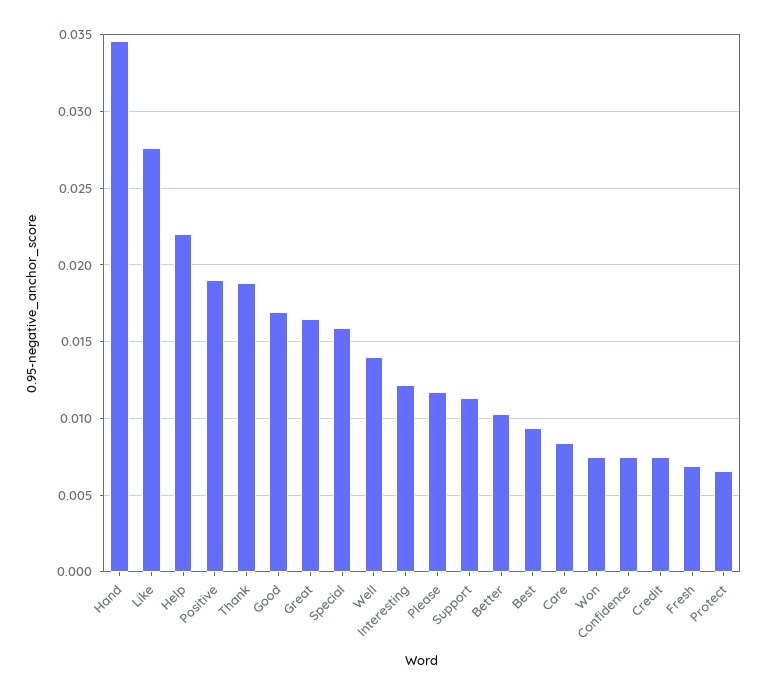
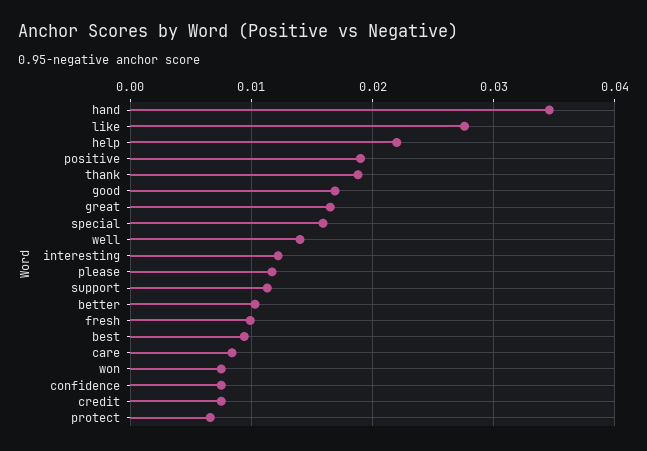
Fresh: 0.007 -> 0.01

